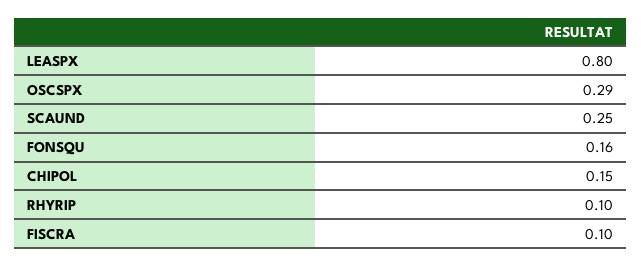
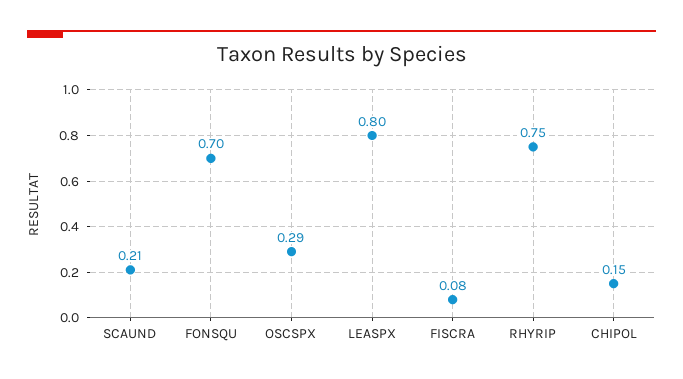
SCAUND: 0.25 -> 0.21
FONSQU: 0.16 -> 0.7
RHYRIP: 0.1 -> 0.75
FISCRA: 0.1 -> 0.08

